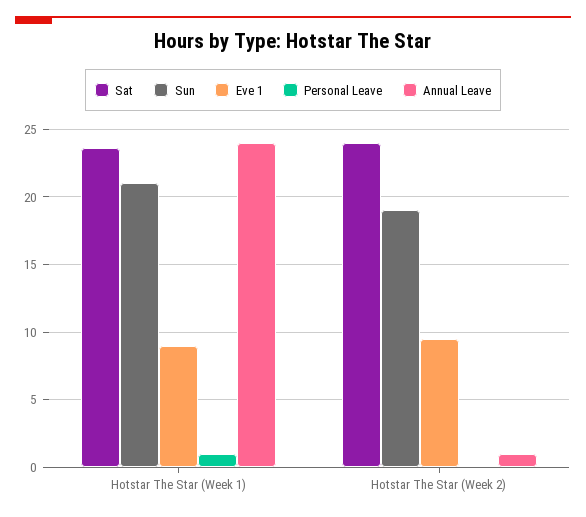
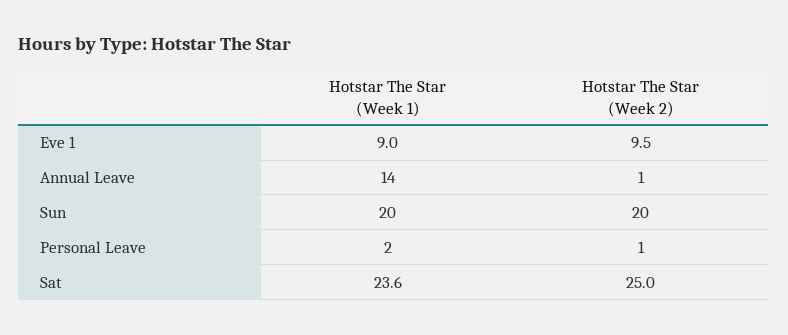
Sun, Hotstar The Star (Week 1): 21 -> 20
Personal Leave, Hotstar The Star (Week 1): 1 -> 2
Annual Leave, Hotstar The Star (Week 1): 24 -> 14
Sat, Hotstar The Star (Week 2): 24 -> 25
Sun, Hotstar The Star (Week 2): 19 -> 20
Personal Leave, Hotstar The Star (Week 2): 0 -> 1

